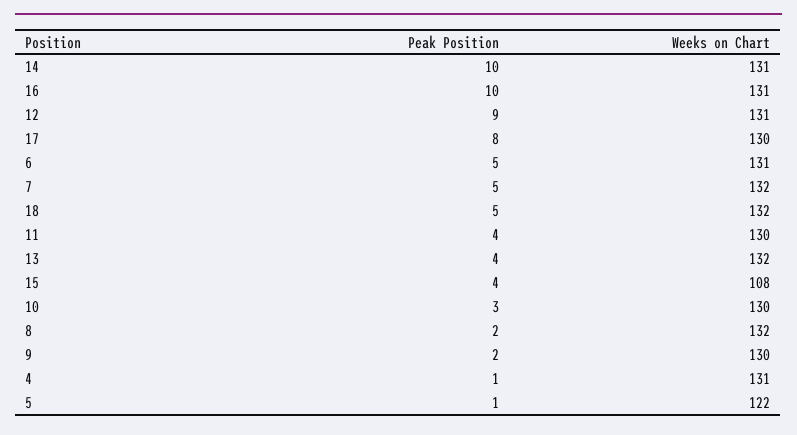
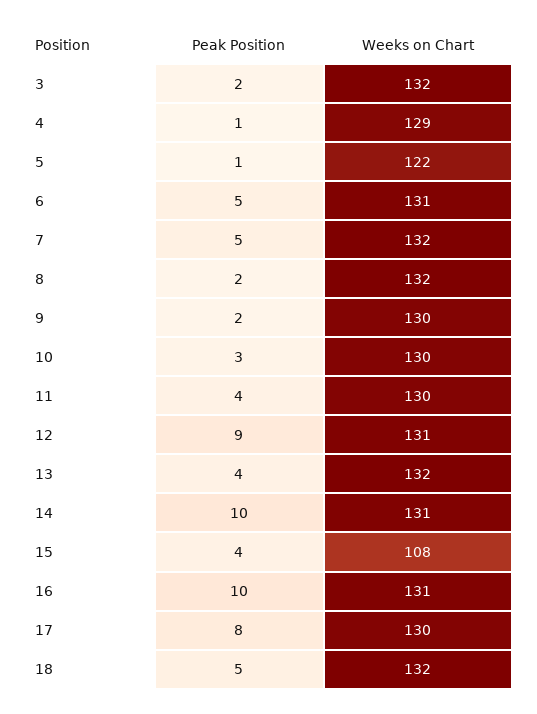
Weeks on Chart, 4: 131 -> 129
Peak Position, 3: none -> 2
Weeks on Chart, 3: none -> 132

